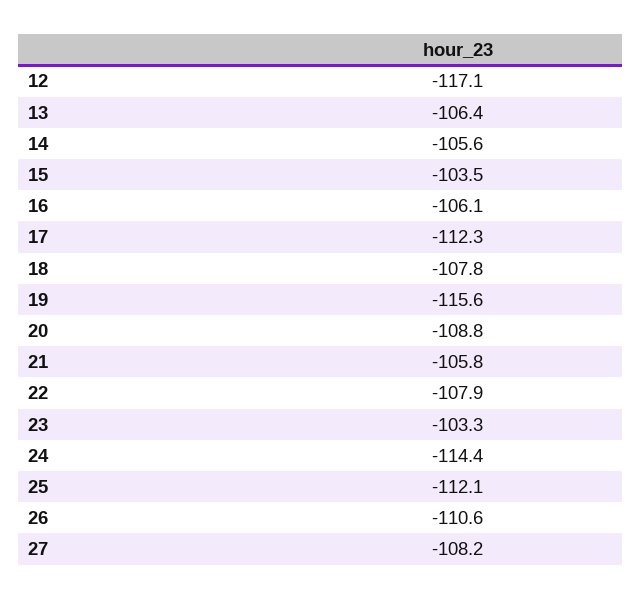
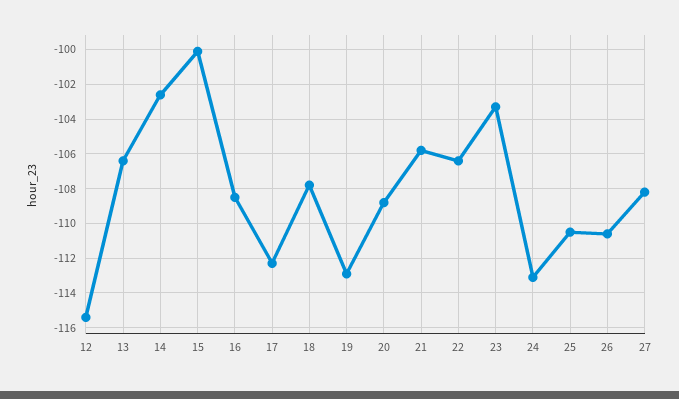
12: -117.1 -> -115.5
14: -105.6 -> -102.5
15: -103.5 -> -100
16: -106.1 -> -108.5
19: -115.6 -> -113
22: -107.9 -> -106.5
24: -114.4 -> -113
25: -112.1 -> -110.5

